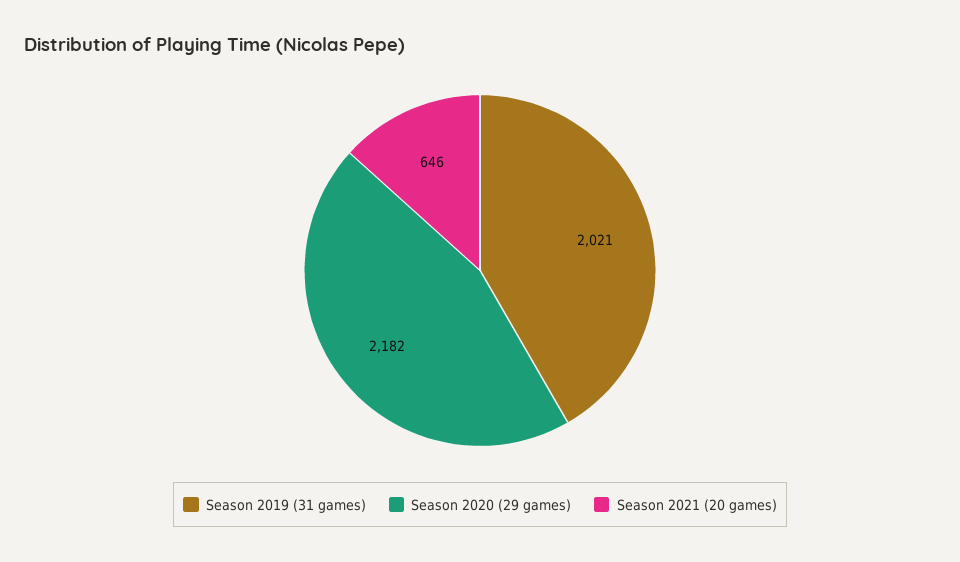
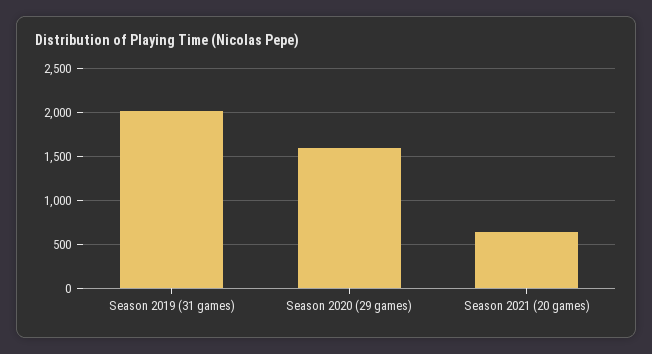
Season 2020 (29 games): 2182 -> 1600

